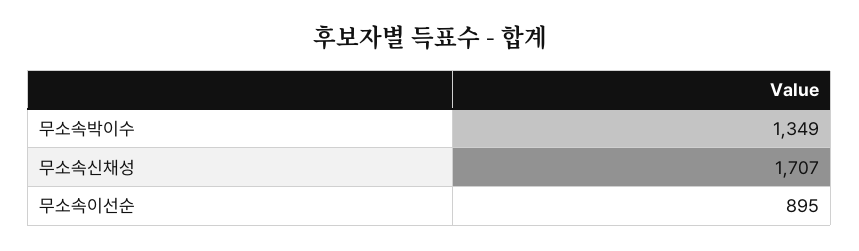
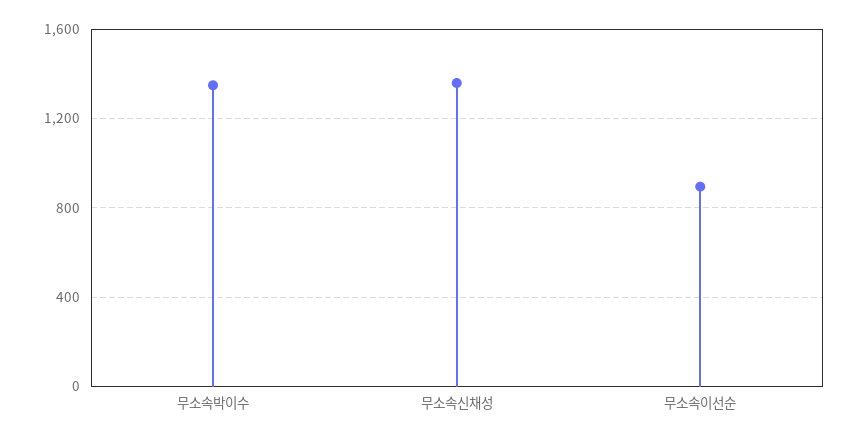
무소속신채성: 1707 -> 1350

